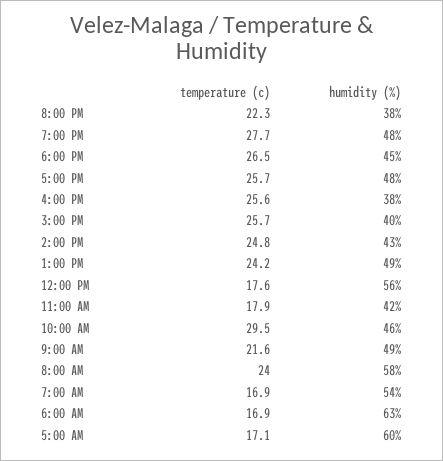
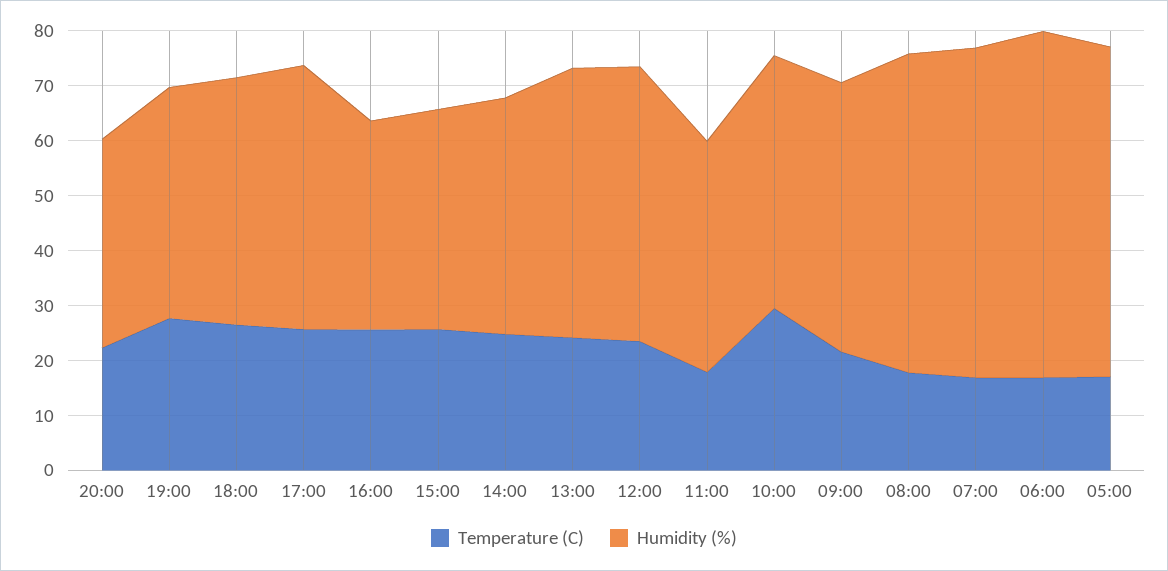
humidity (%), 7:00 PM: 48 -> 42
temperature (c), 12:00 PM: 17.6 -> 24
humidity (%), 12:00 PM: 56 -> 50
temperature (c), 8:00 AM: 24 -> 18
humidity (%), 7:00 AM: 54 -> 60

